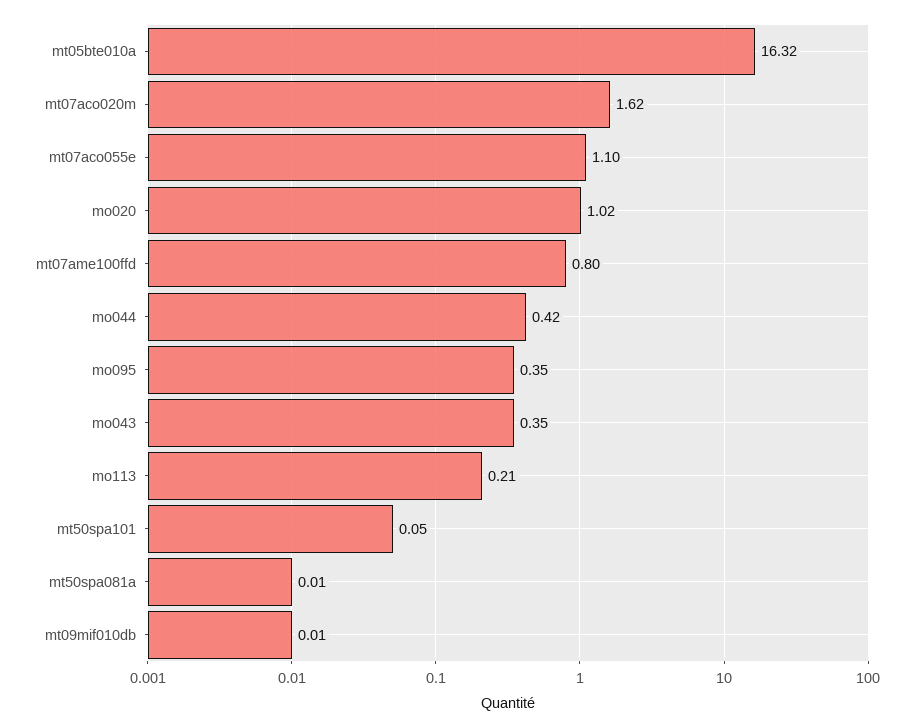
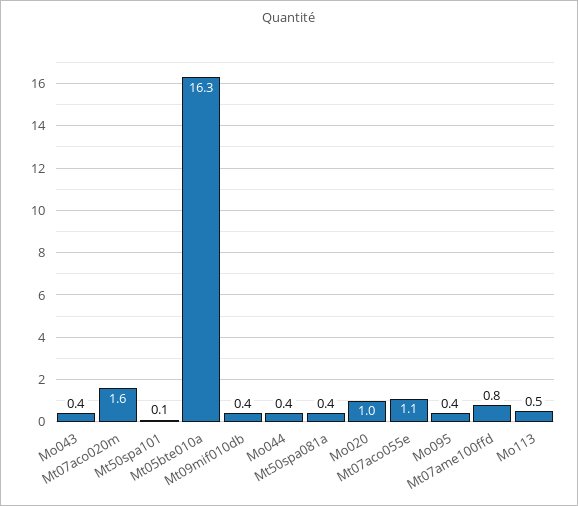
mo113: 0.21 -> 0.5
mt50spa081a: 0.01 -> 0.4
mt09mif010db: 0.01 -> 0.4

